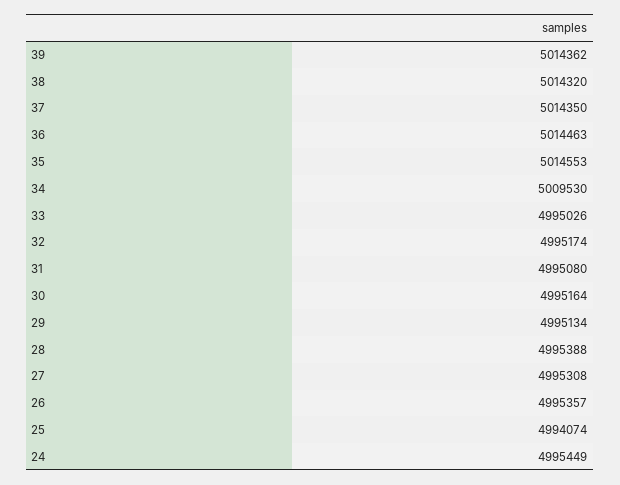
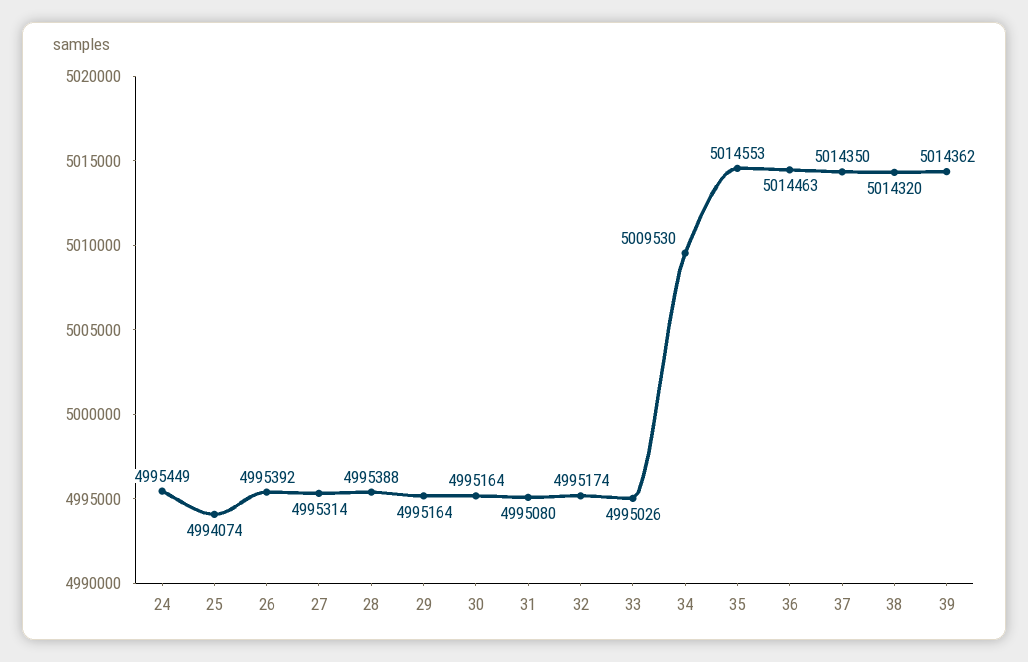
29: 4995134 -> 4995164
27: 4995308 -> 4995314
26: 4995357 -> 4995392

